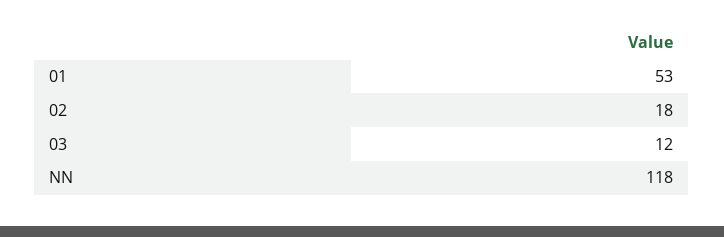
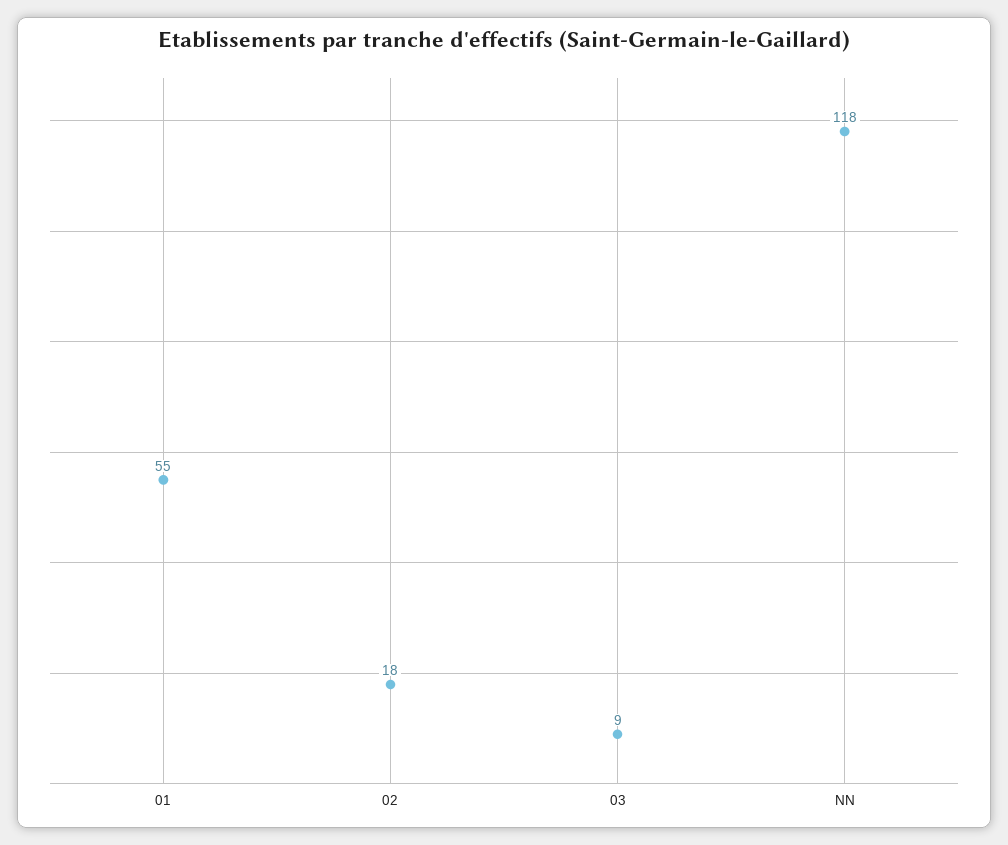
01: 53 -> 55
03: 12 -> 9

